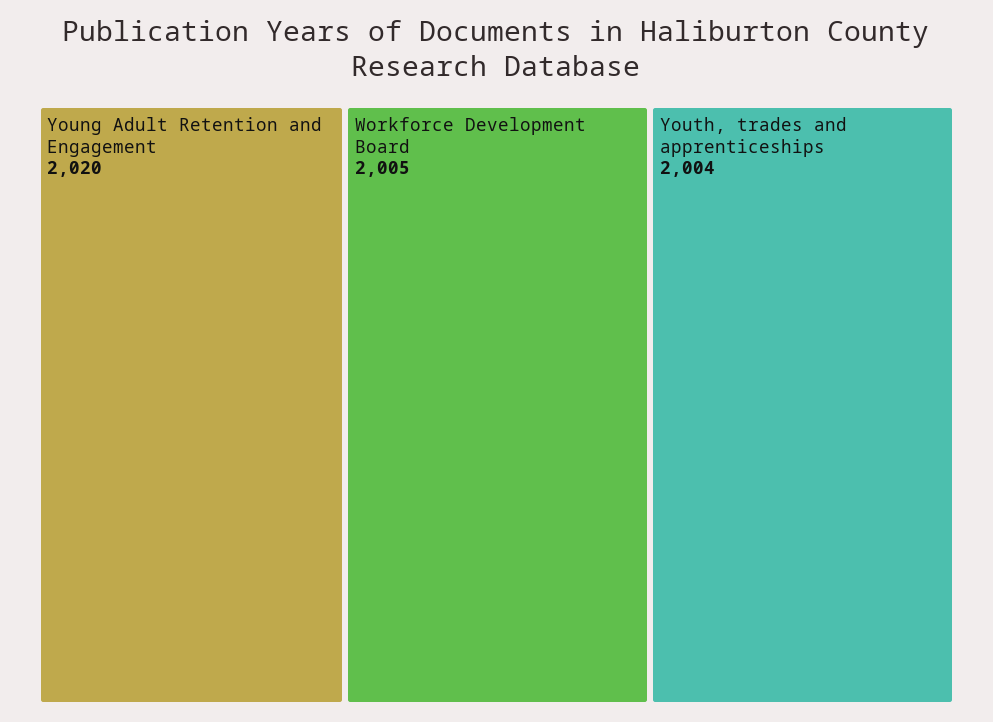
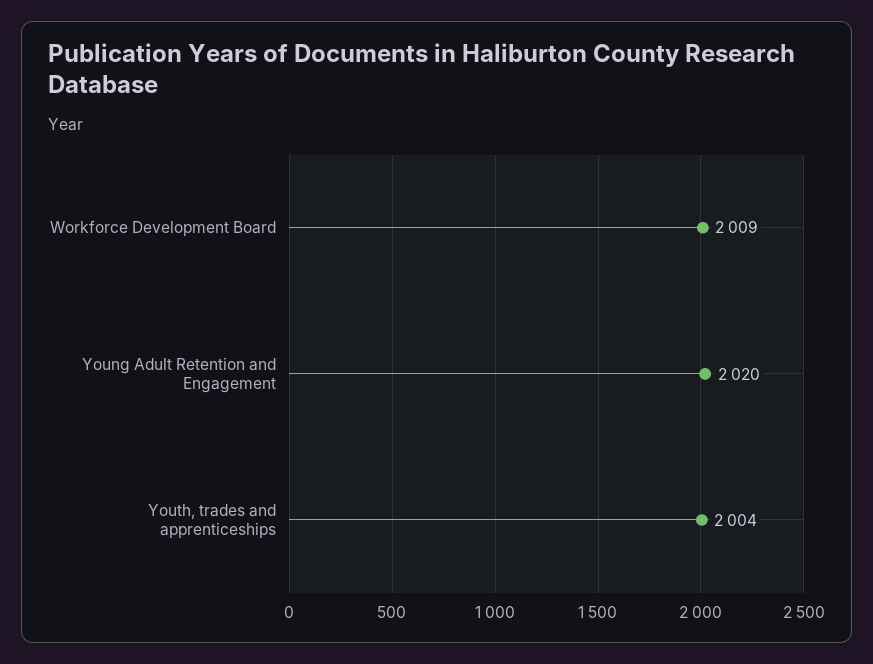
Workforce Development Board: 2005 -> 2009

